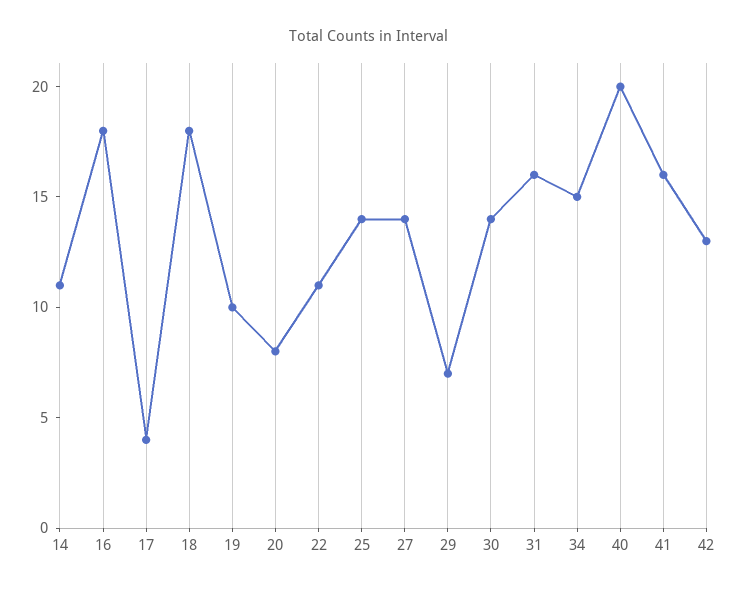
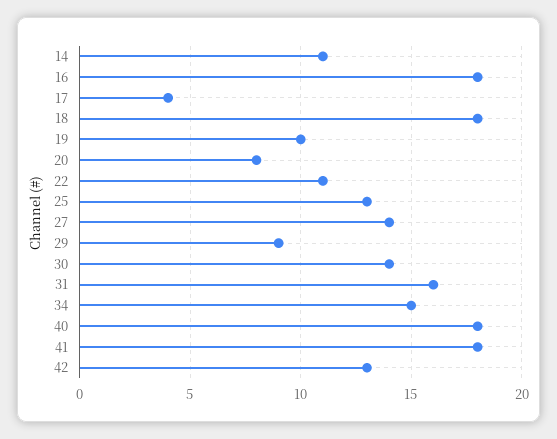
25: 14 -> 13
29: 7 -> 9
40: 20 -> 18
41: 16 -> 18

